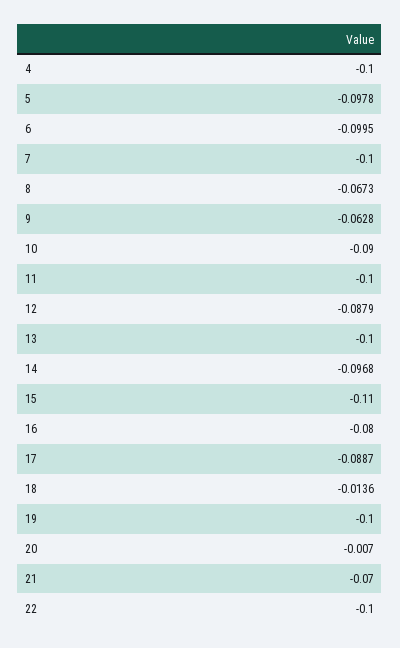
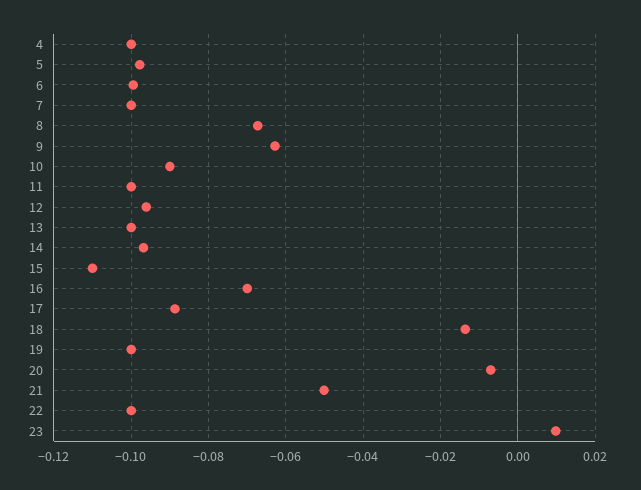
12: -0.0879 -> -0.096
16: -0.08 -> -0.07
21: -0.07 -> -0.05
23: none -> 0.01

